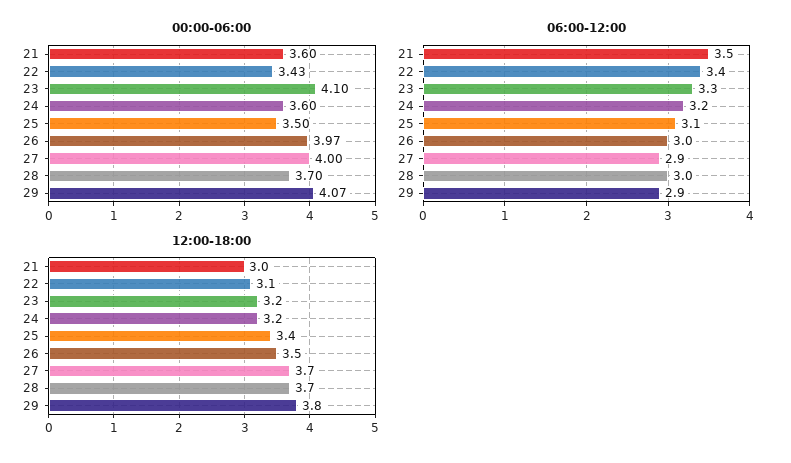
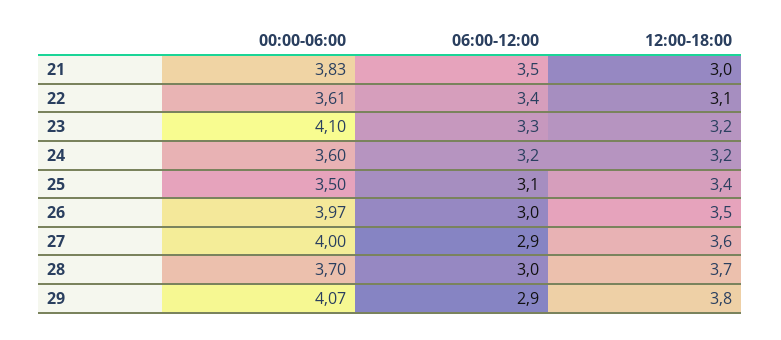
00:00-06:00, 21: 3.6 -> 3.83
00:00-06:00, 22: 3.43 -> 3.61
12:00-18:00, 27: 3.7 -> 3.6

